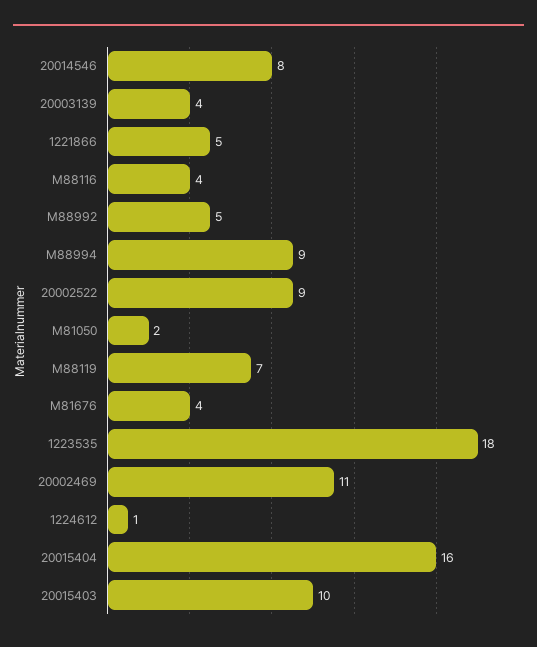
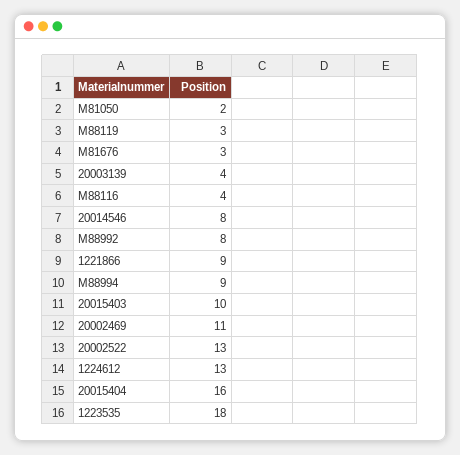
1221866: 5 -> 9
M88992: 5 -> 8
20002522: 9 -> 13
M88119: 7 -> 3
M81676: 4 -> 3
1224612: 1 -> 13

